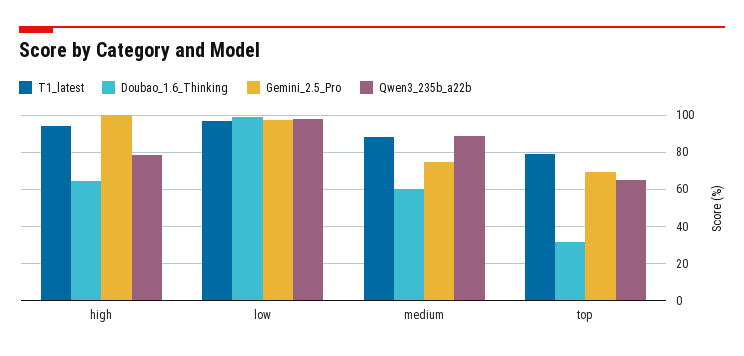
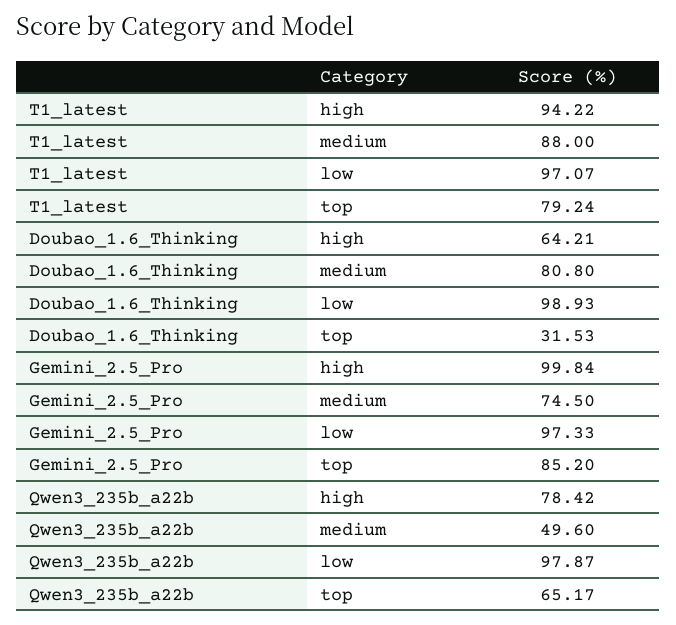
Doubao_1.6_Thinking, medium: 60 -> 80.8
Qwen3_235b_a22b, medium: 90 -> 49.6
Gemini_2.5_Pro, top: 70 -> 85.2

